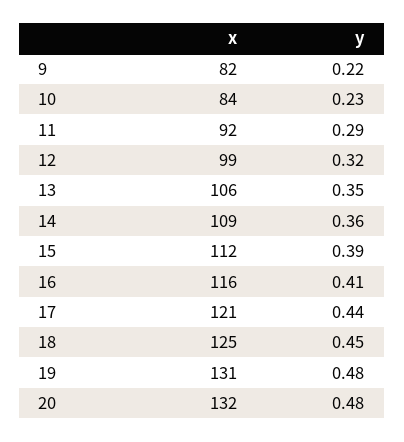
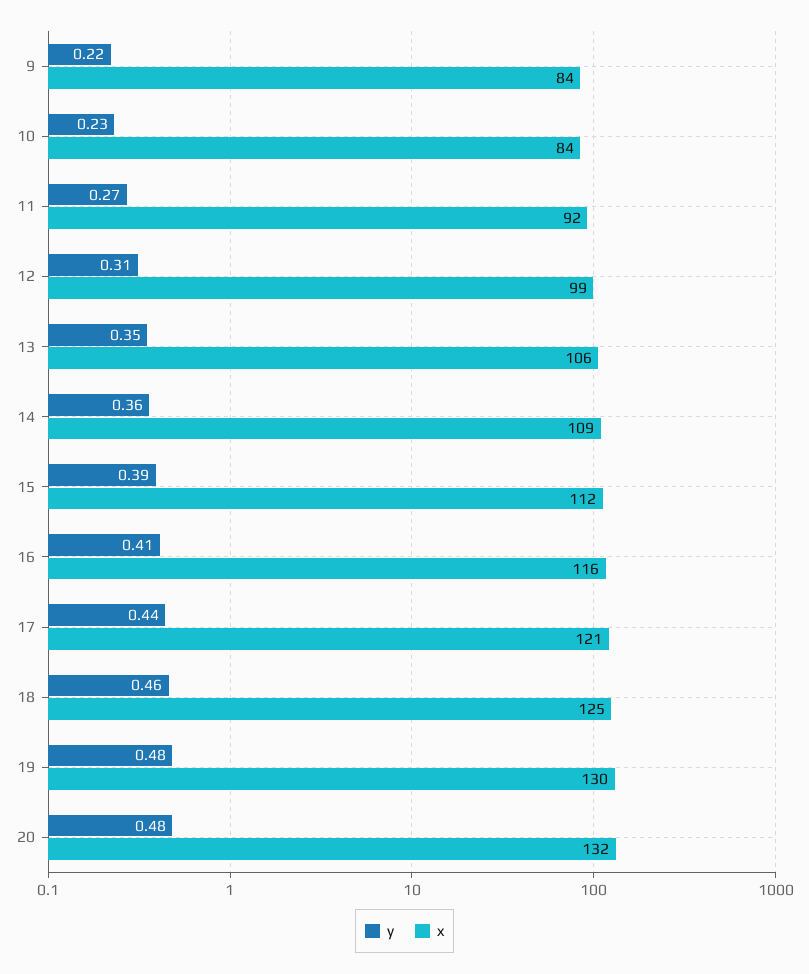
x, 9: 82 -> 84
y, 11: 0.29 -> 0.27
y, 12: 0.32 -> 0.31
y, 18: 0.45 -> 0.46
x, 19: 131 -> 130

